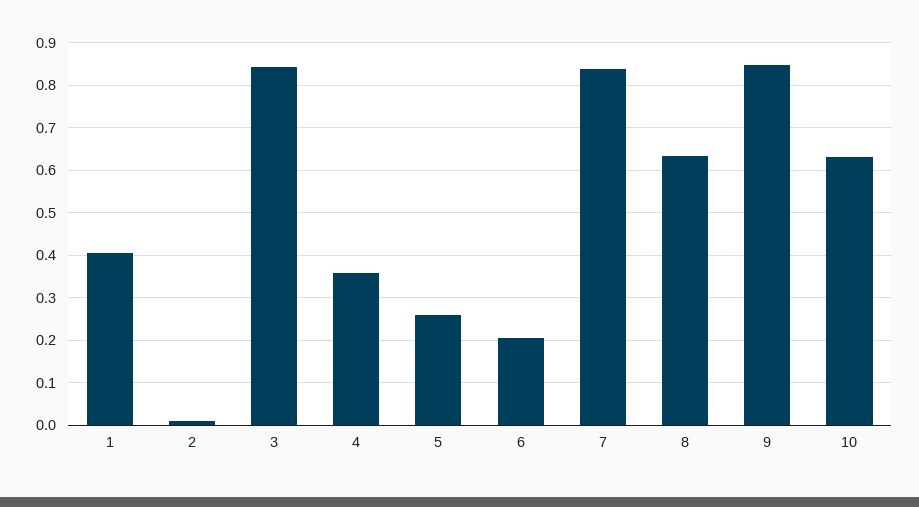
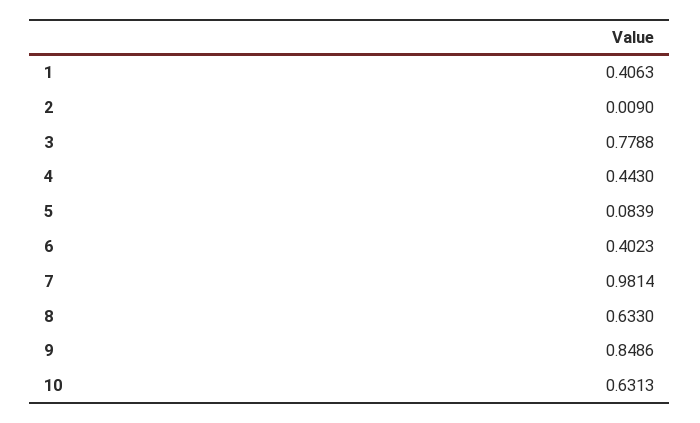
3: 0.84 -> 0.7788
4: 0.36 -> 0.443
5: 0.26 -> 0.0839
6: 0.2 -> 0.4023
7: 0.84 -> 0.9814

